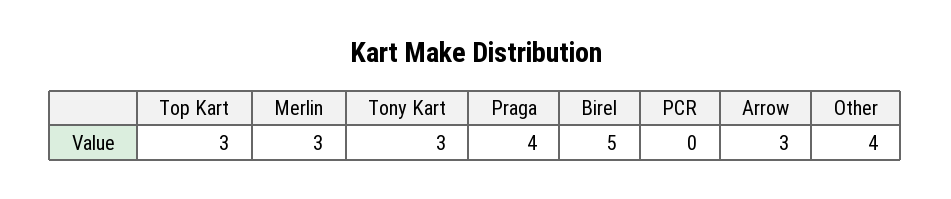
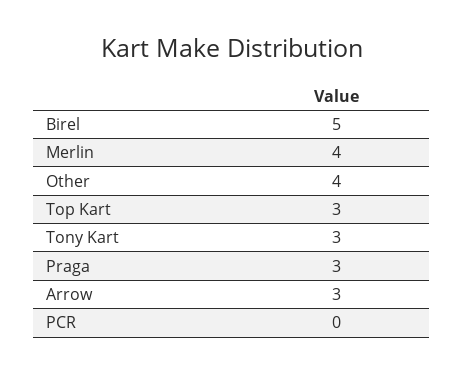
Merlin: 3 -> 4
Praga: 4 -> 3

